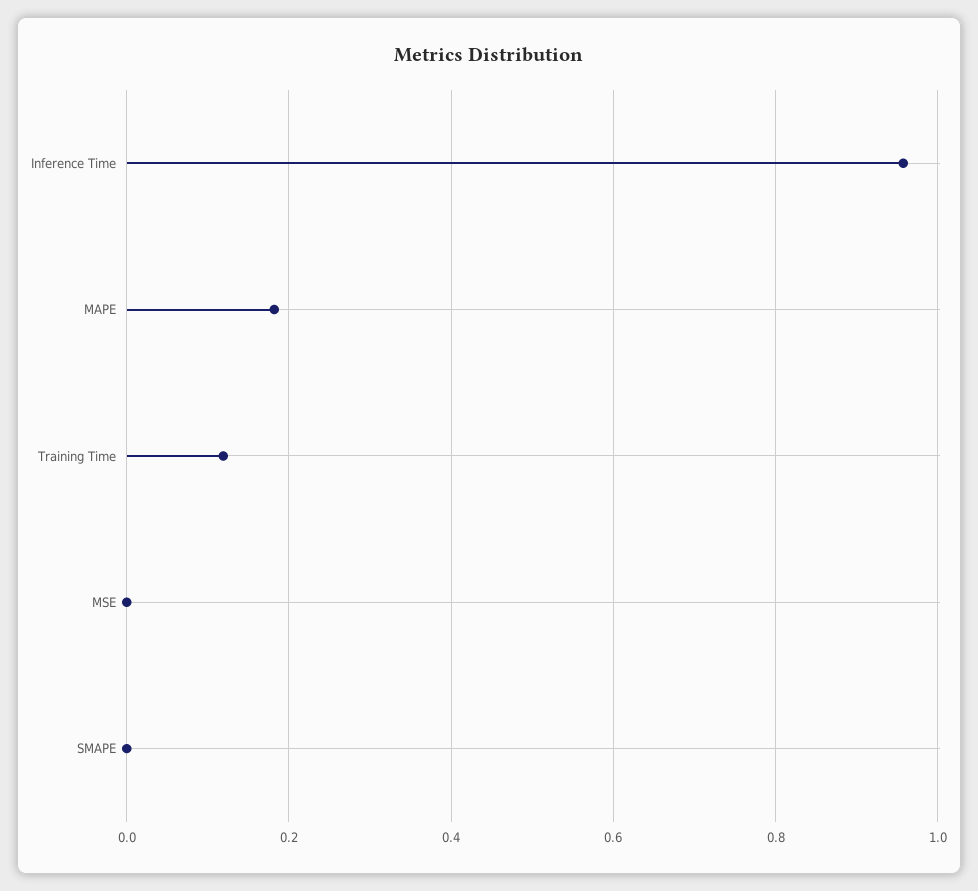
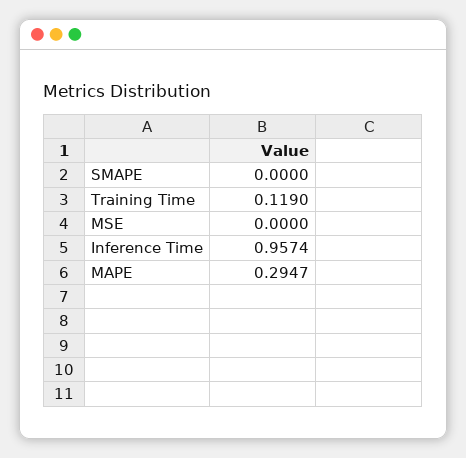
MAPE: 0.18 -> 0.2947

